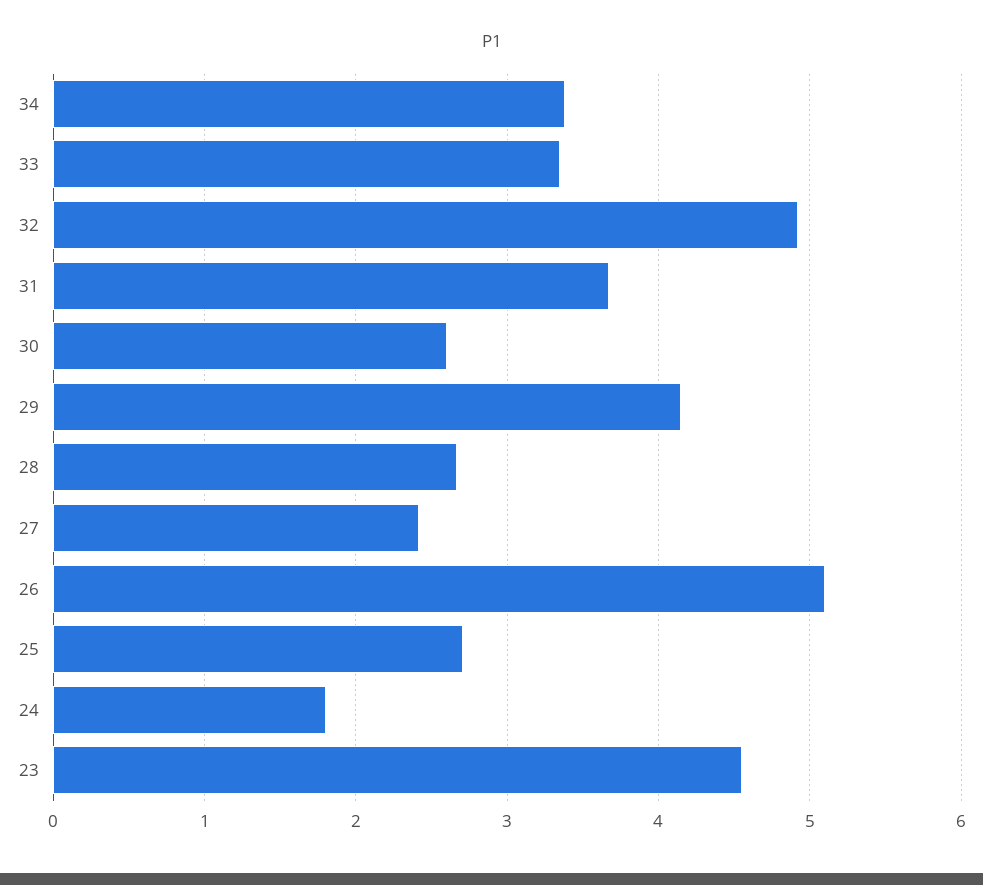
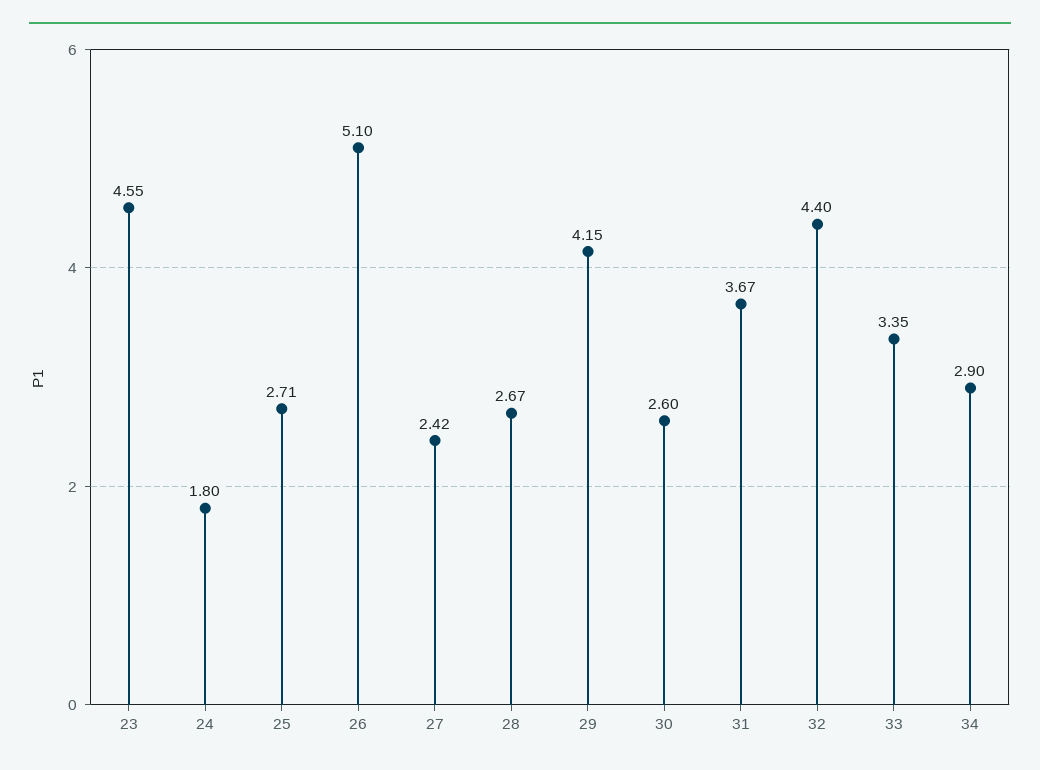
34: 3.4 -> 2.9
32: 4.9 -> 4.4

